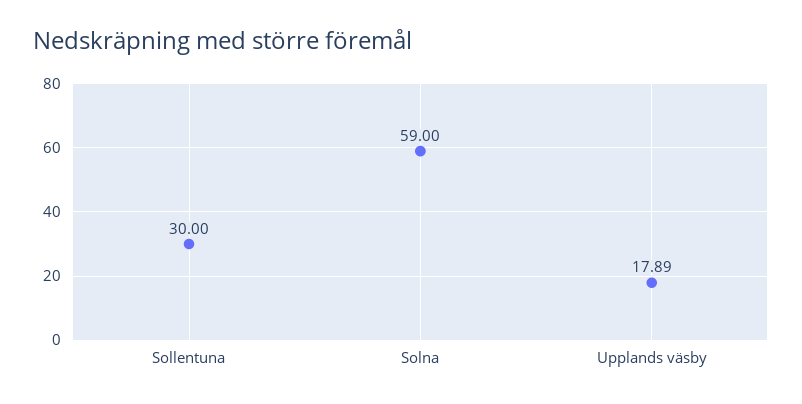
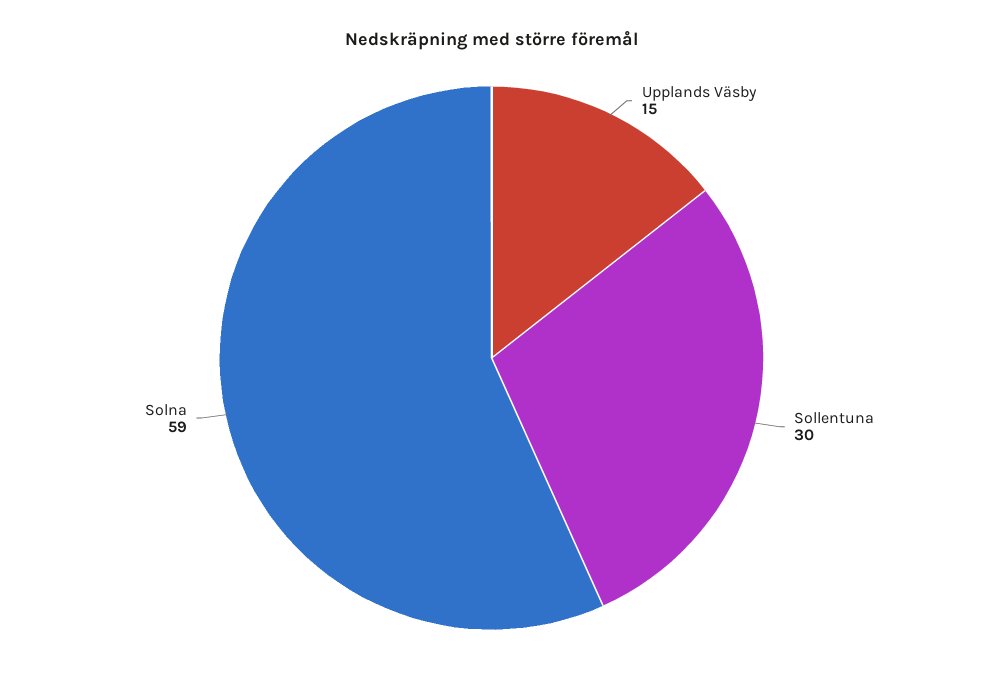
Upplands väsby: 17.89 -> 15

